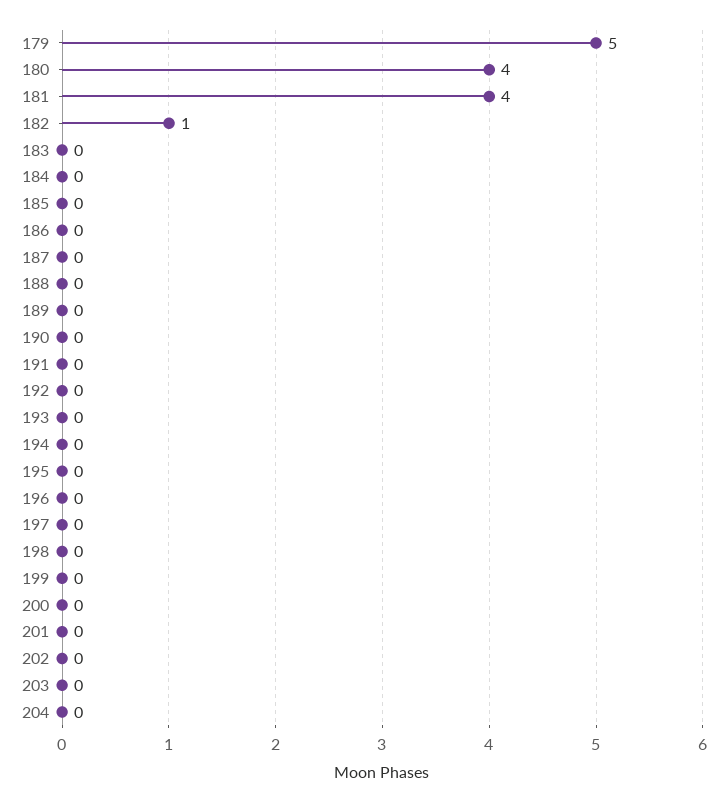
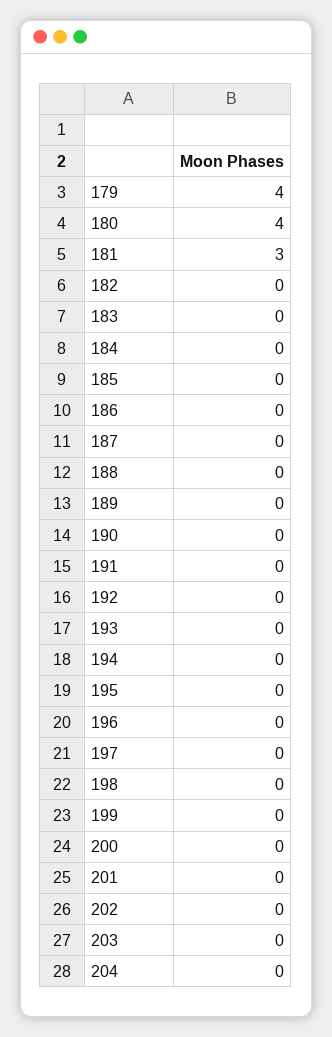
179: 5 -> 4
181: 4 -> 3
182: 1 -> 0

